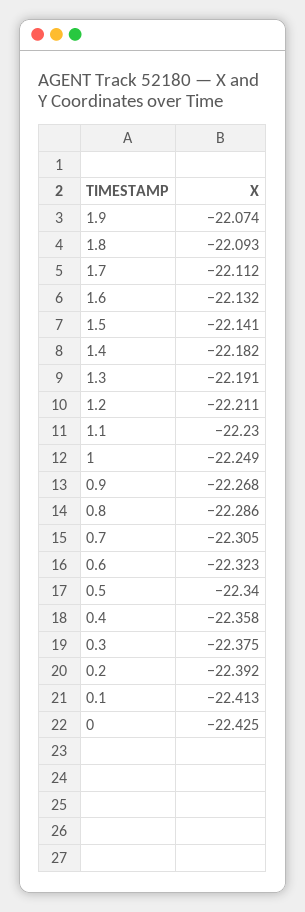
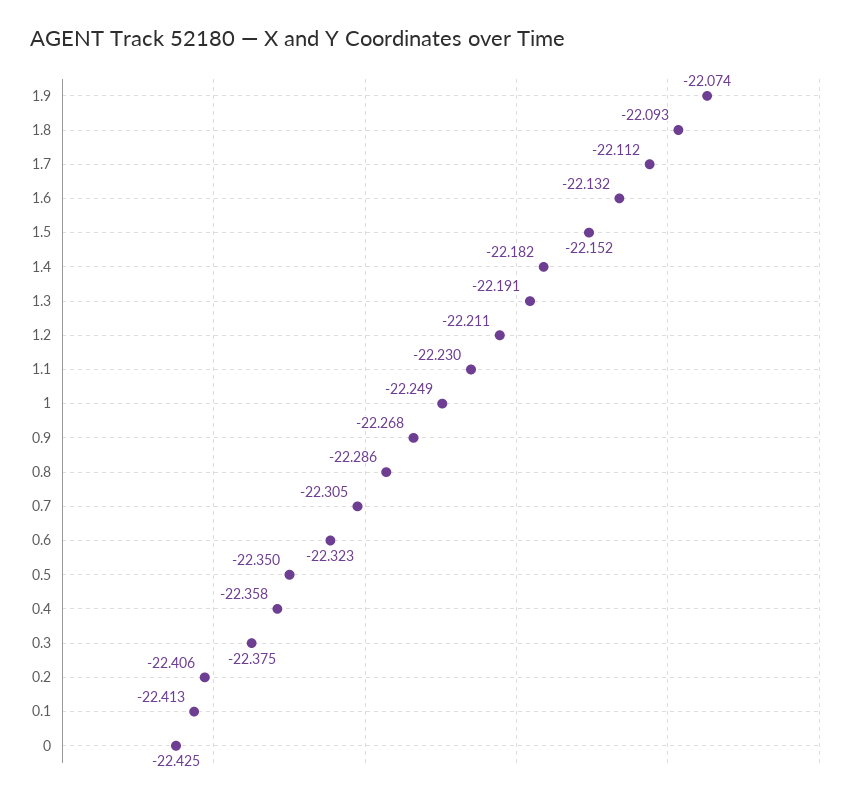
1.5: -22.141 -> -22.152
0.5: -22.34 -> -22.35
0.2: -22.392 -> -22.406

